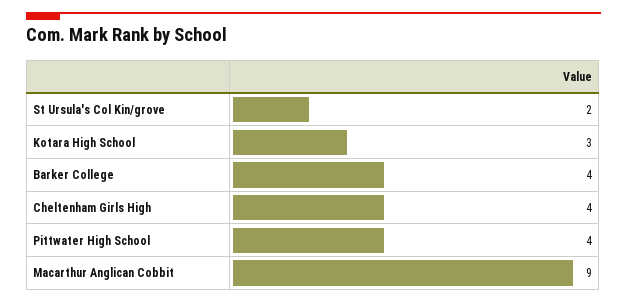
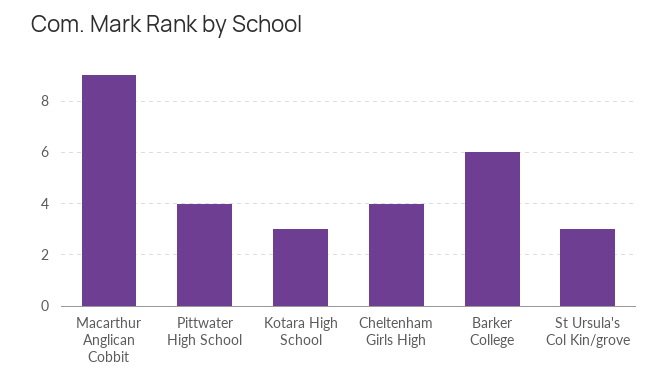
St Ursula's Col Kin/grove: 2 -> 3
Barker College: 4 -> 6

